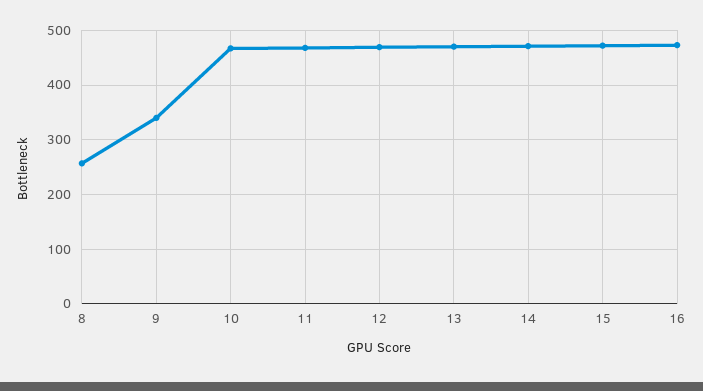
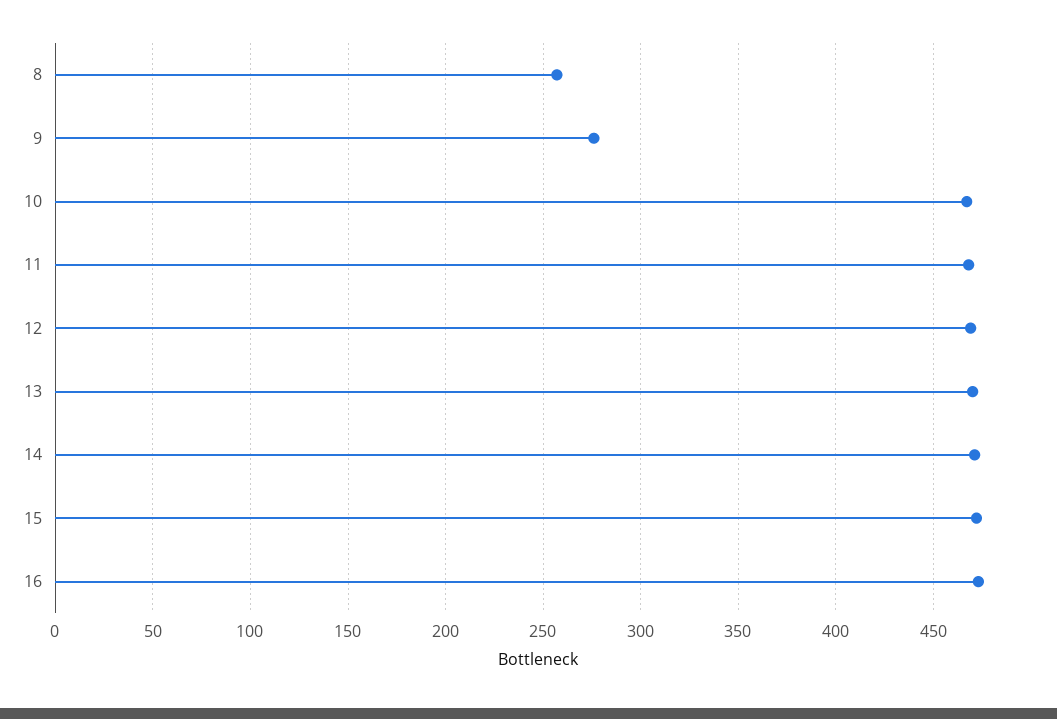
9: 340 -> 275

